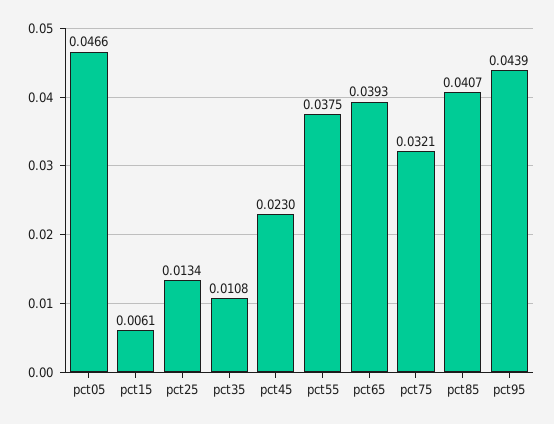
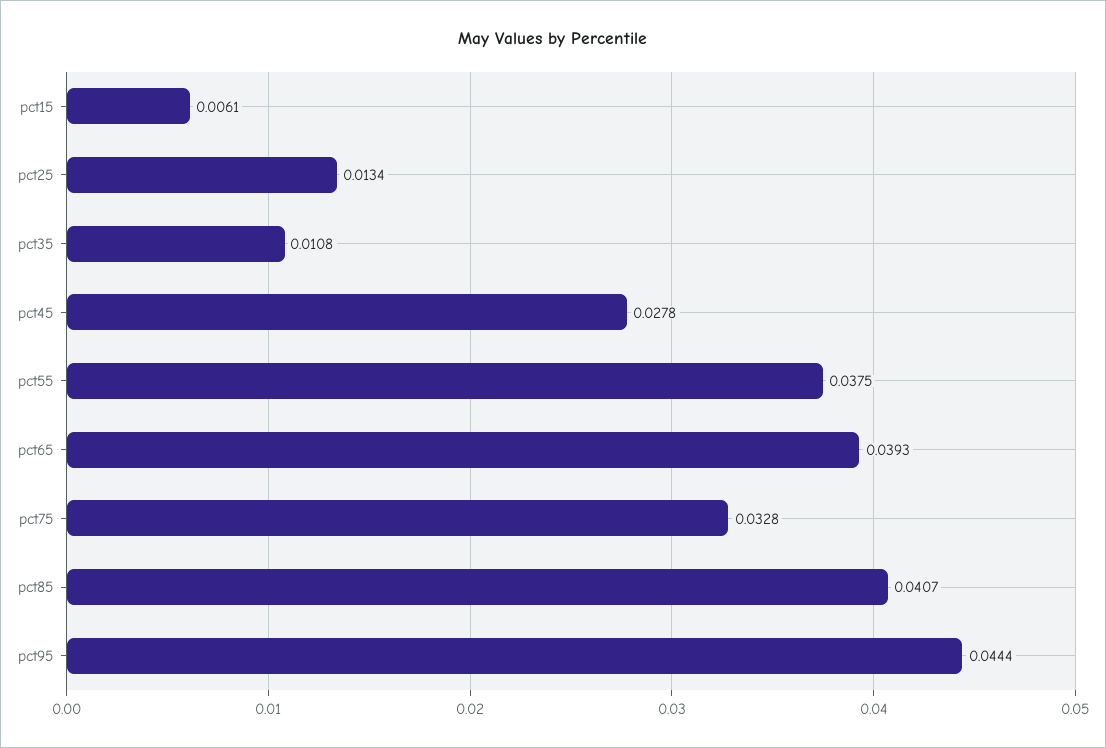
pct05: 0.0466 -> none
pct45: 0.023 -> 0.0278
pct75: 0.0321 -> 0.0328
pct95: 0.0439 -> 0.0444

